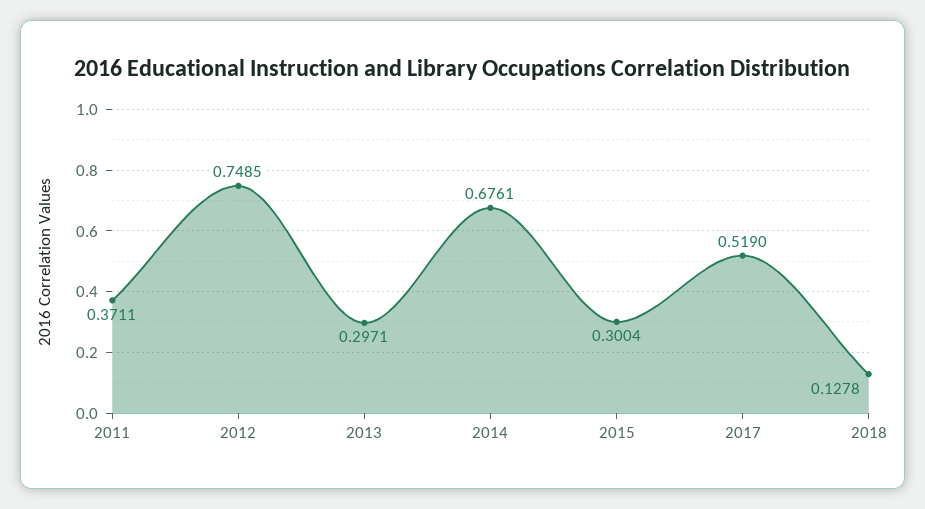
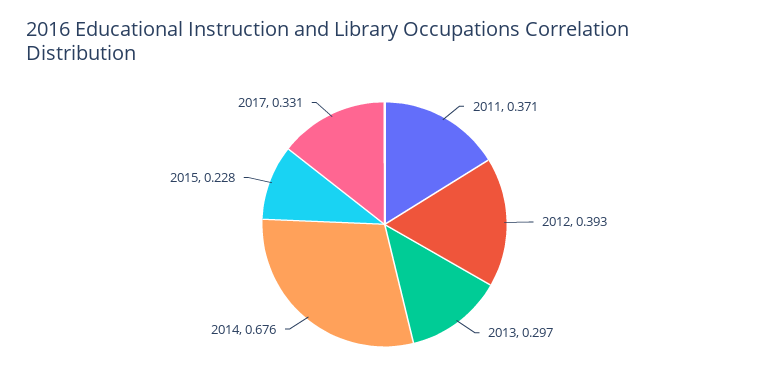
2012: 0.7485 -> 0.393
2015: 0.3004 -> 0.228
2017: 0.519 -> 0.331
2018: 0.1278 -> none

